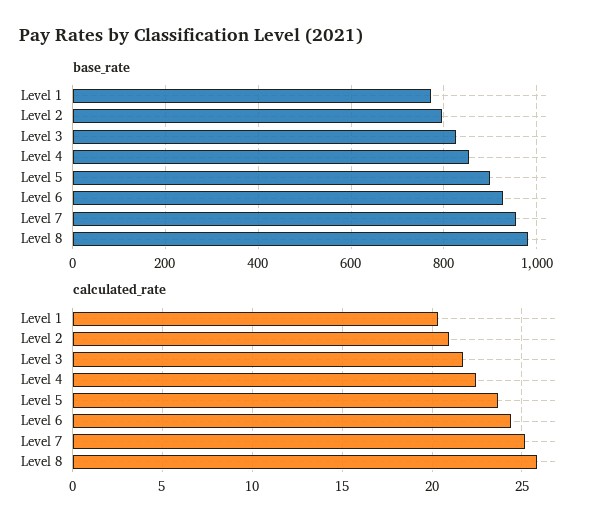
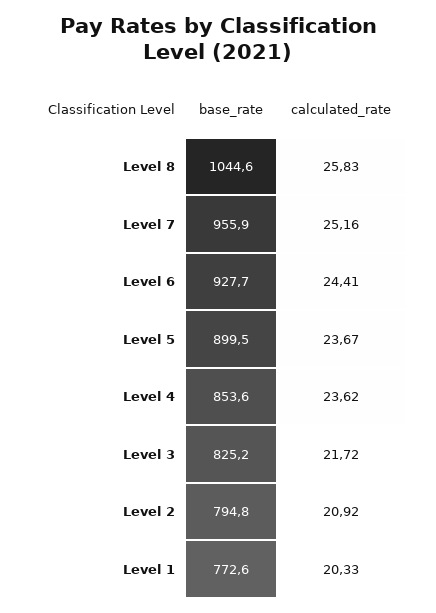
base_rate, Level 8: 980 -> 1044.6
calculated_rate, Level 4: 22.5 -> 23.62

